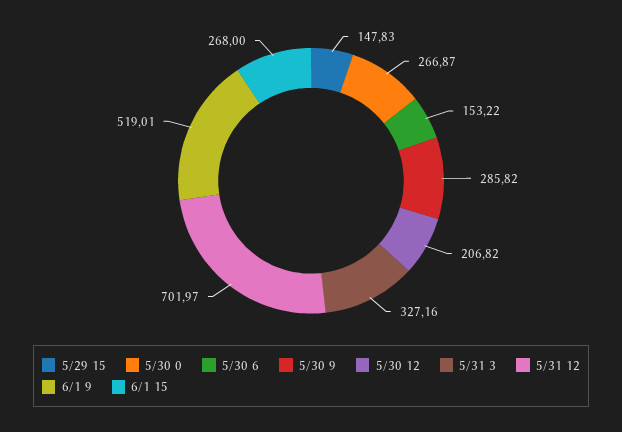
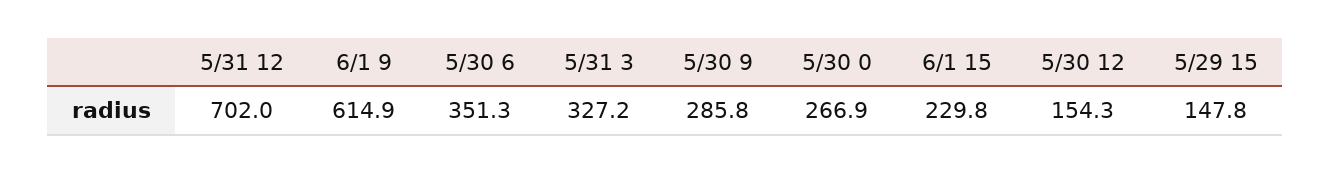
5/30 6: 153.22 -> 351.3
5/30 12: 206.82 -> 154.3
6/1 9: 519.01 -> 614.9
6/1 15: 268 -> 229.8

